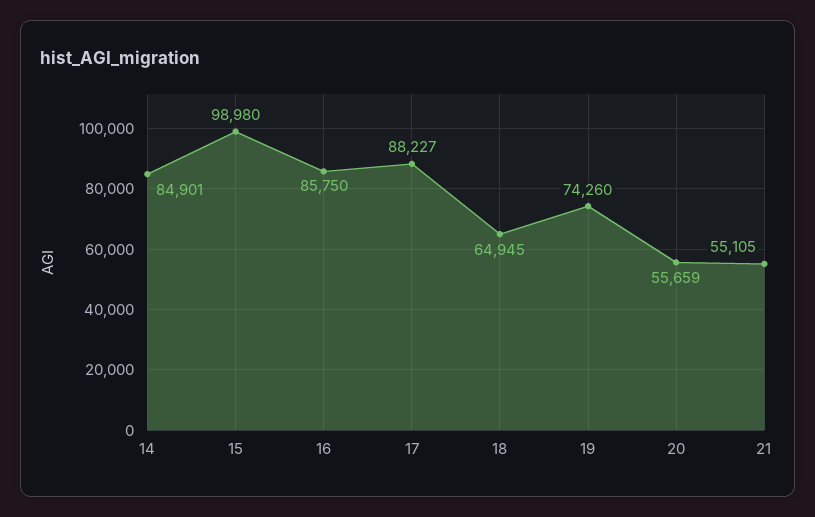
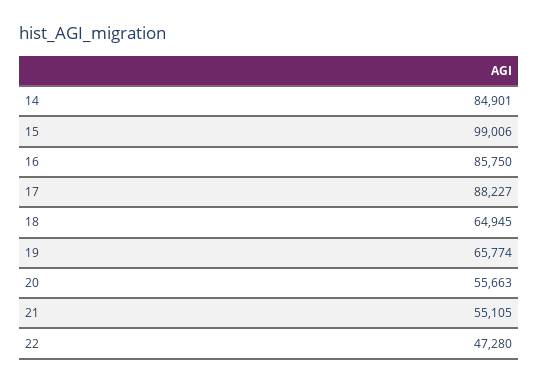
15: 98980 -> 99006
19: 74260 -> 65774
20: 55659 -> 55663
22: none -> 47280

